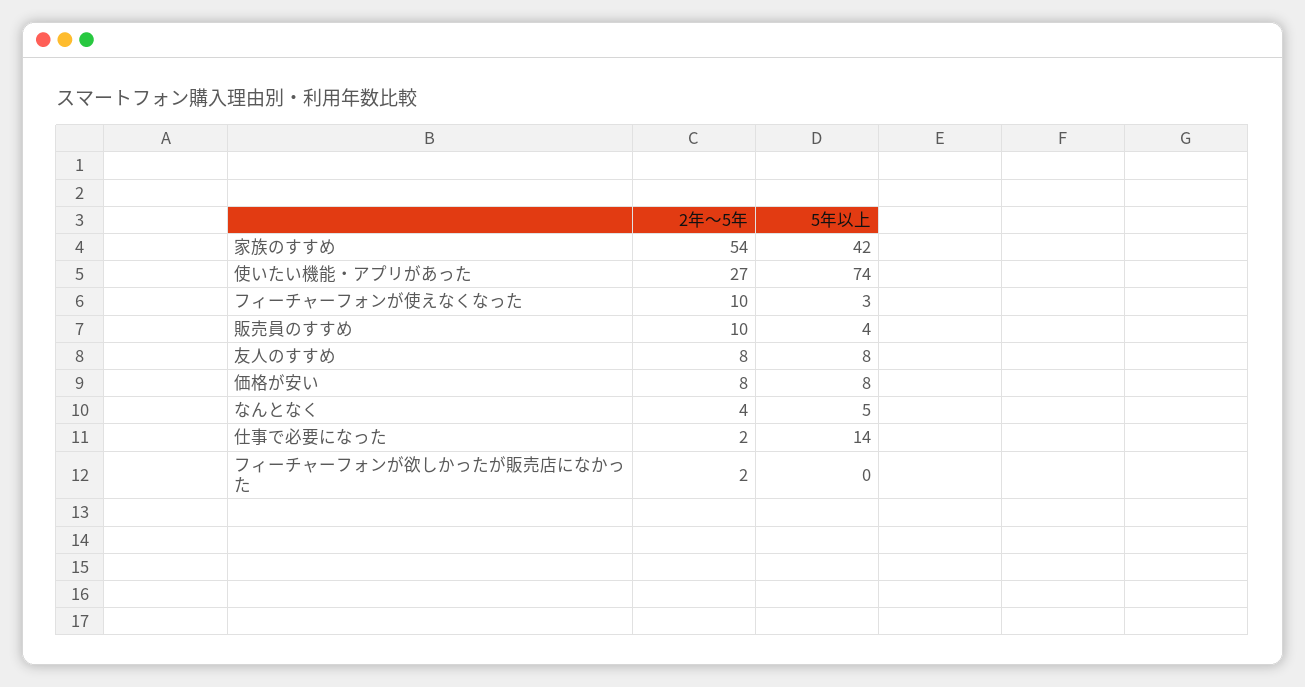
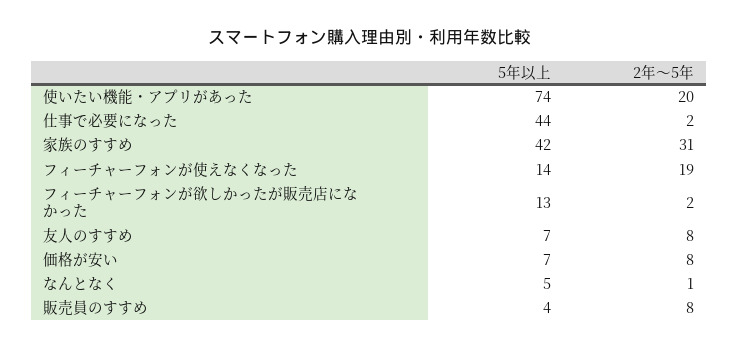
2年～5年, 家族のすすめ: 54 -> 31
2年～5年, 使いたい機能・アプリがあった: 27 -> 20
2年～5年, フィーチャーフォンが使えなくなった: 10 -> 19
5年以上, フィーチャーフォンが使えなくなった: 3 -> 14
2年～5年, 販売員のすすめ: 10 -> 8
5年以上, 友人のすすめ: 8 -> 7
5年以上, 価格が安い: 8 -> 7
2年～5年, なんとなく: 4 -> 1
5年以上, 仕事で必要になった: 14 -> 44
5年以上, フィーチャーフォンが欲しかったが販売店になかった: 0 -> 13

